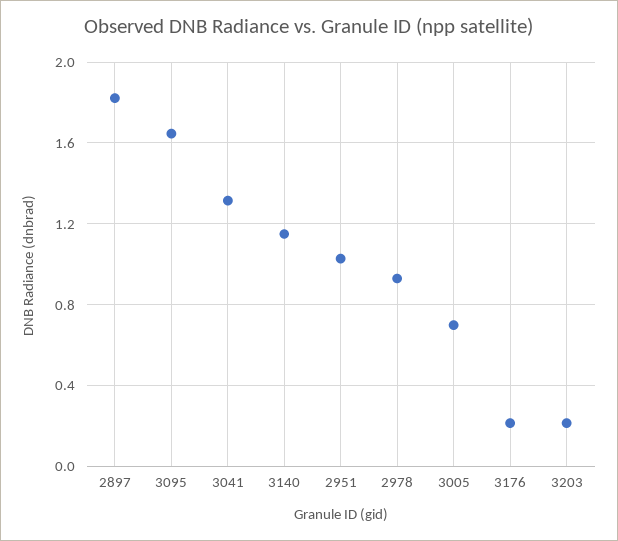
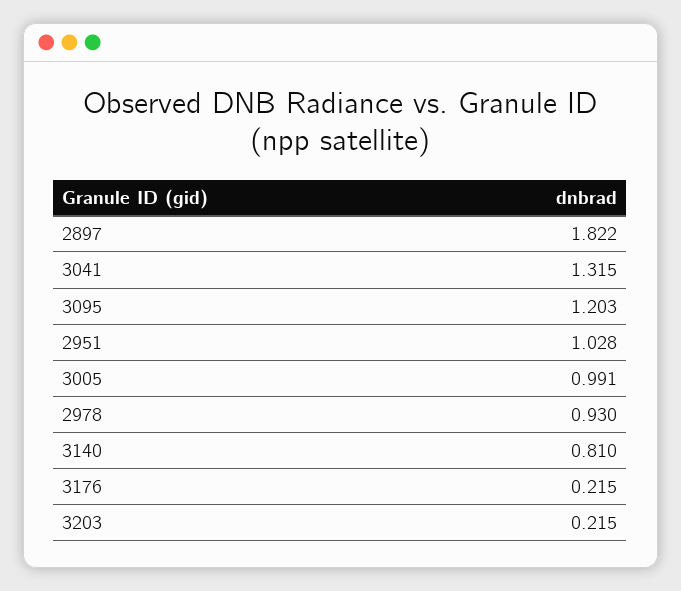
3095: 1.65 -> 1.203
3140: 1.15 -> 0.81
3005: 0.7 -> 0.991

